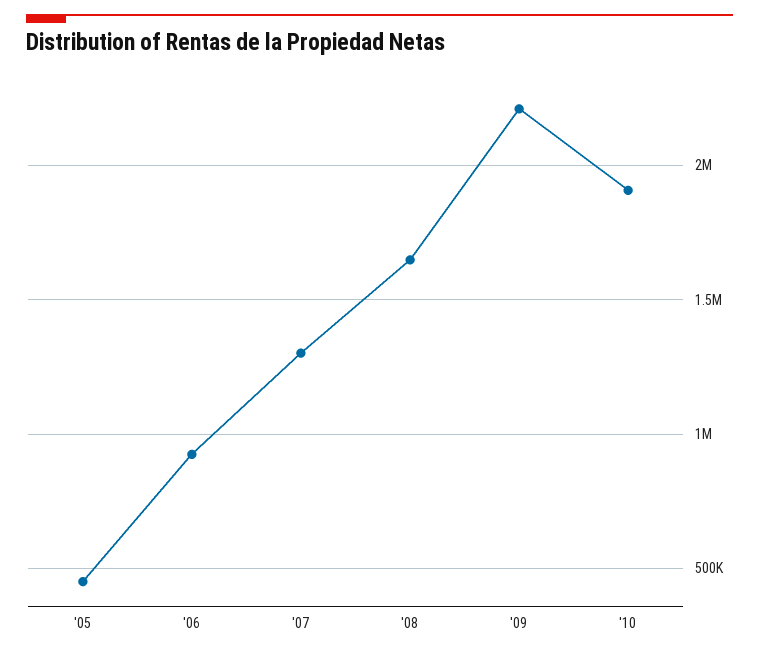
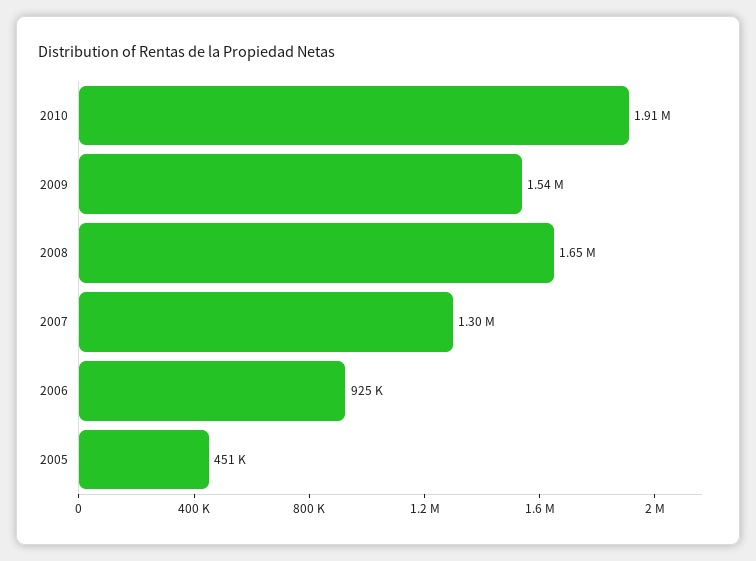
'09: 2200000 -> 1540000

